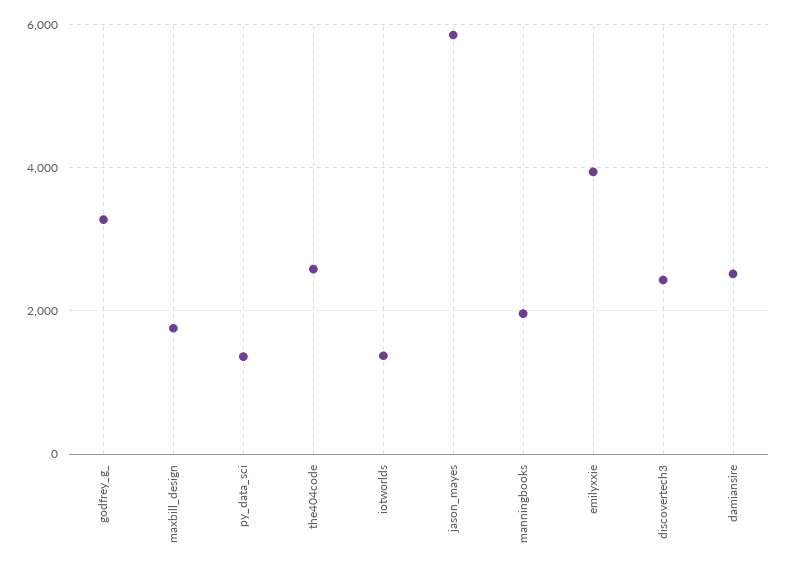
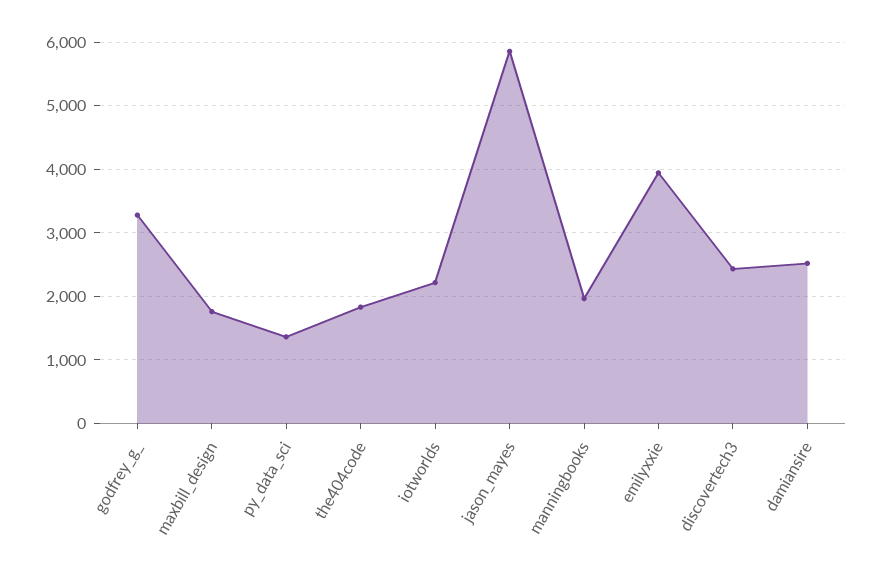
the404code: 2600 -> 1800
iotworlds: 1400 -> 2200

